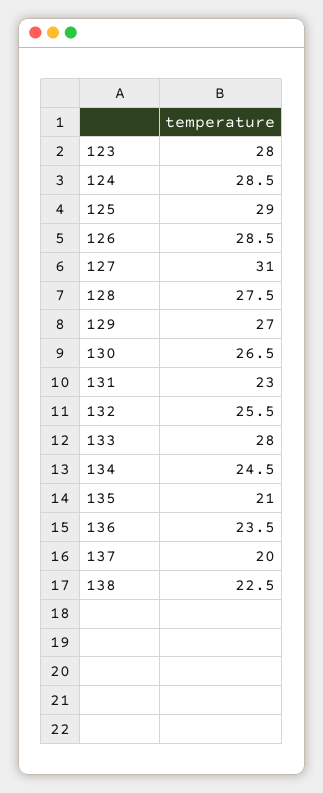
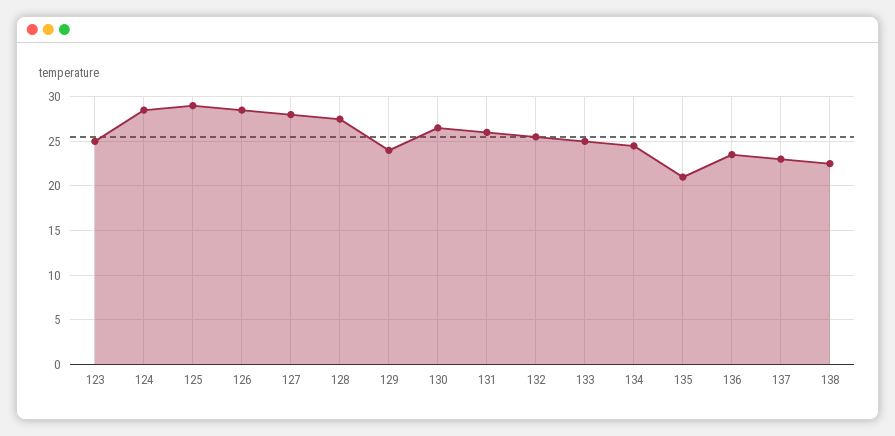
123: 28 -> 25
127: 31 -> 28
129: 27 -> 24
131: 23 -> 26
133: 28 -> 25
137: 20 -> 23

